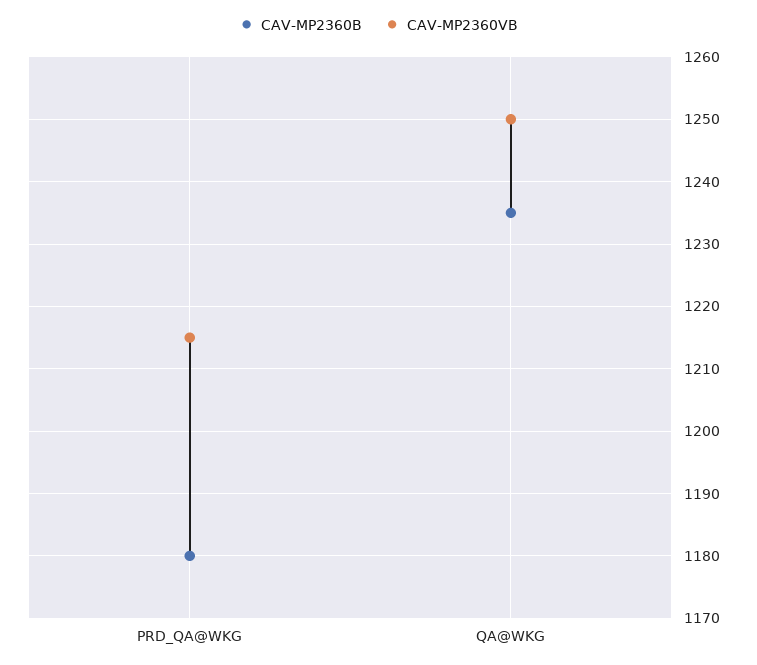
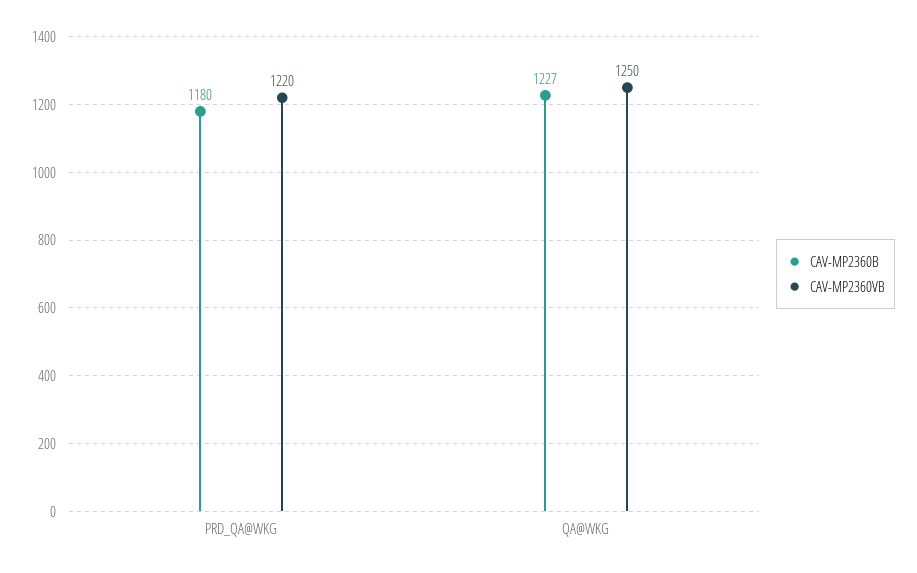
CAV-MP2360VB, PRD_QA@WKG: 1215 -> 1220
CAV-MP2360B, QA@WKG: 1235 -> 1227

